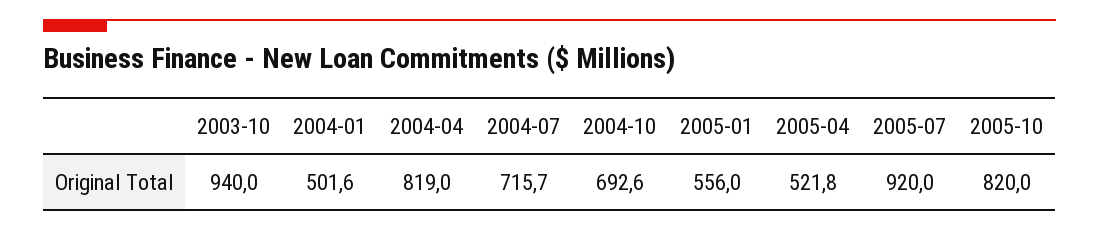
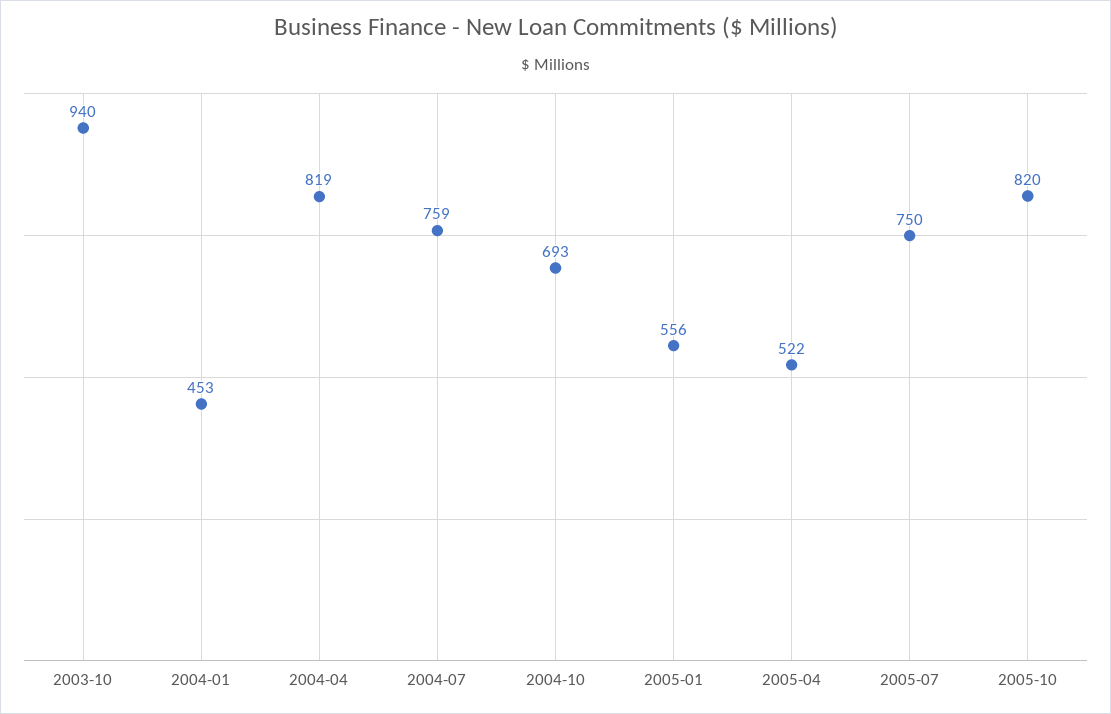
2004-01: 501.6 -> 453
2004-07: 715.7 -> 759
2005-07: 920 -> 750

